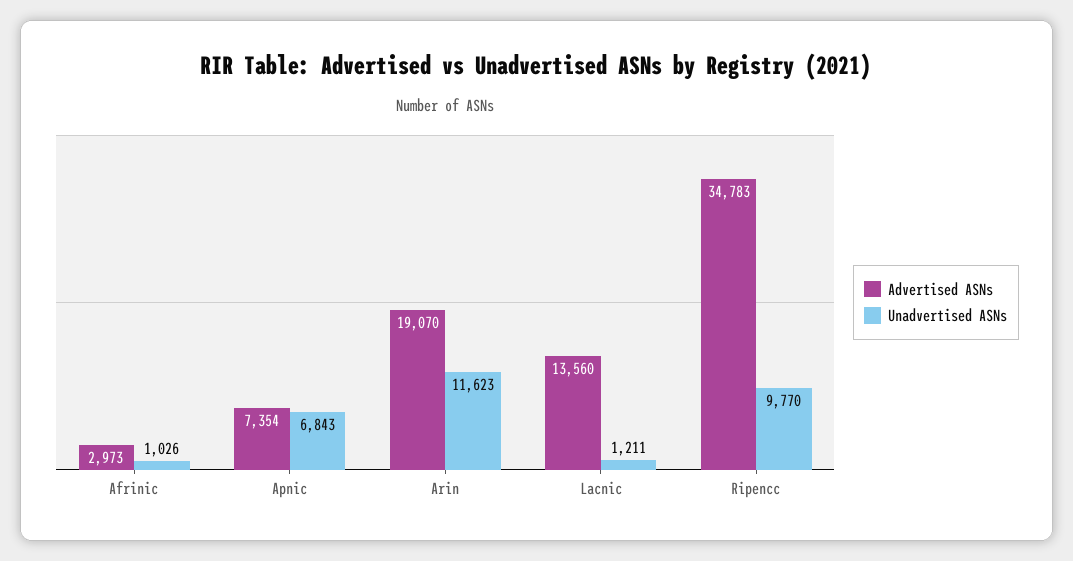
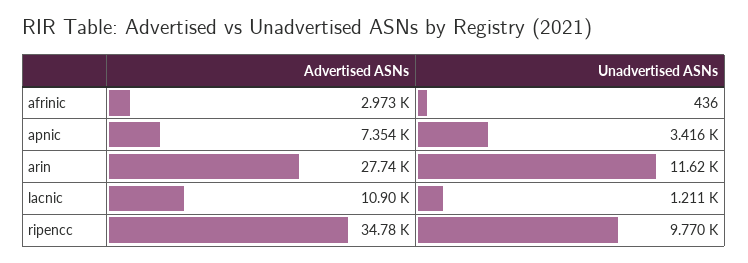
Unadvertised ASNs, Afrinic: 1026 -> 436
Unadvertised ASNs, Apnic: 6843 -> 3416
Advertised ASNs, Arin: 19070 -> 27740
Advertised ASNs, Lacnic: 13560 -> 10900

